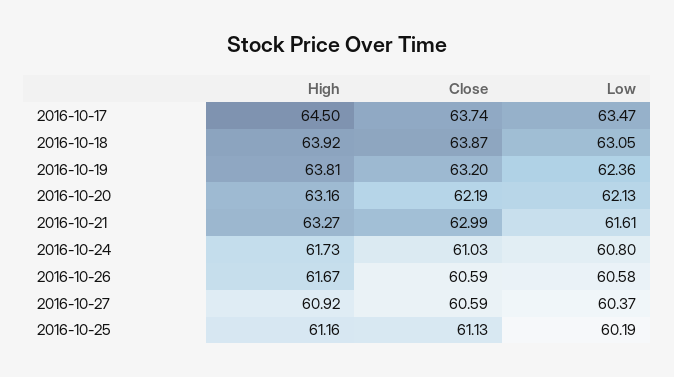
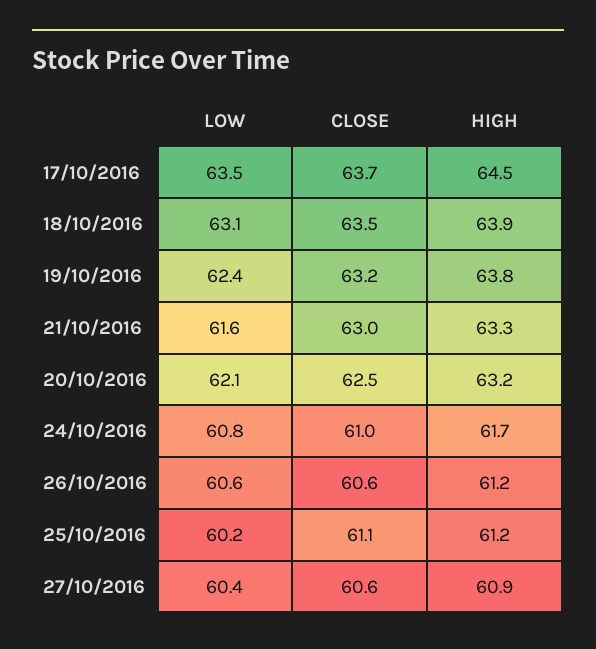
Close, 2016-10-18: 63.87 -> 63.5
Close, 2016-10-20: 62.19 -> 62.5
High, 2016-10-26: 61.67 -> 61.2

